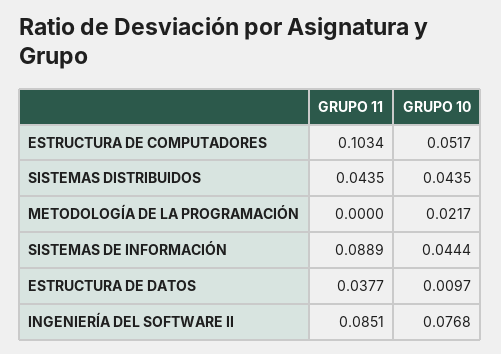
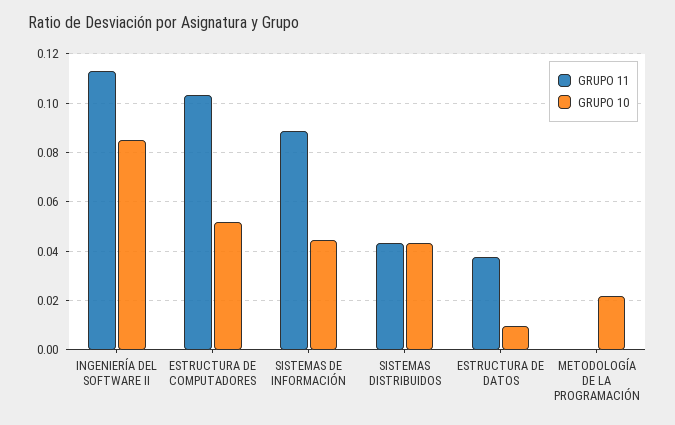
GRUPO 11, INGENIERÍA DEL SOFTWARE II: 0.0851 -> 0.1125
GRUPO 10, INGENIERÍA DEL SOFTWARE II: 0.0768 -> 0.085

